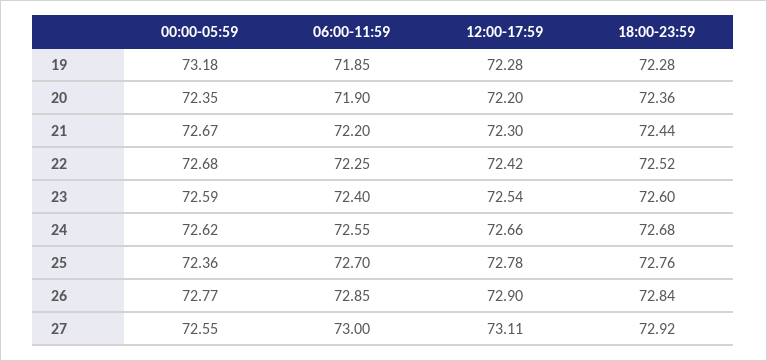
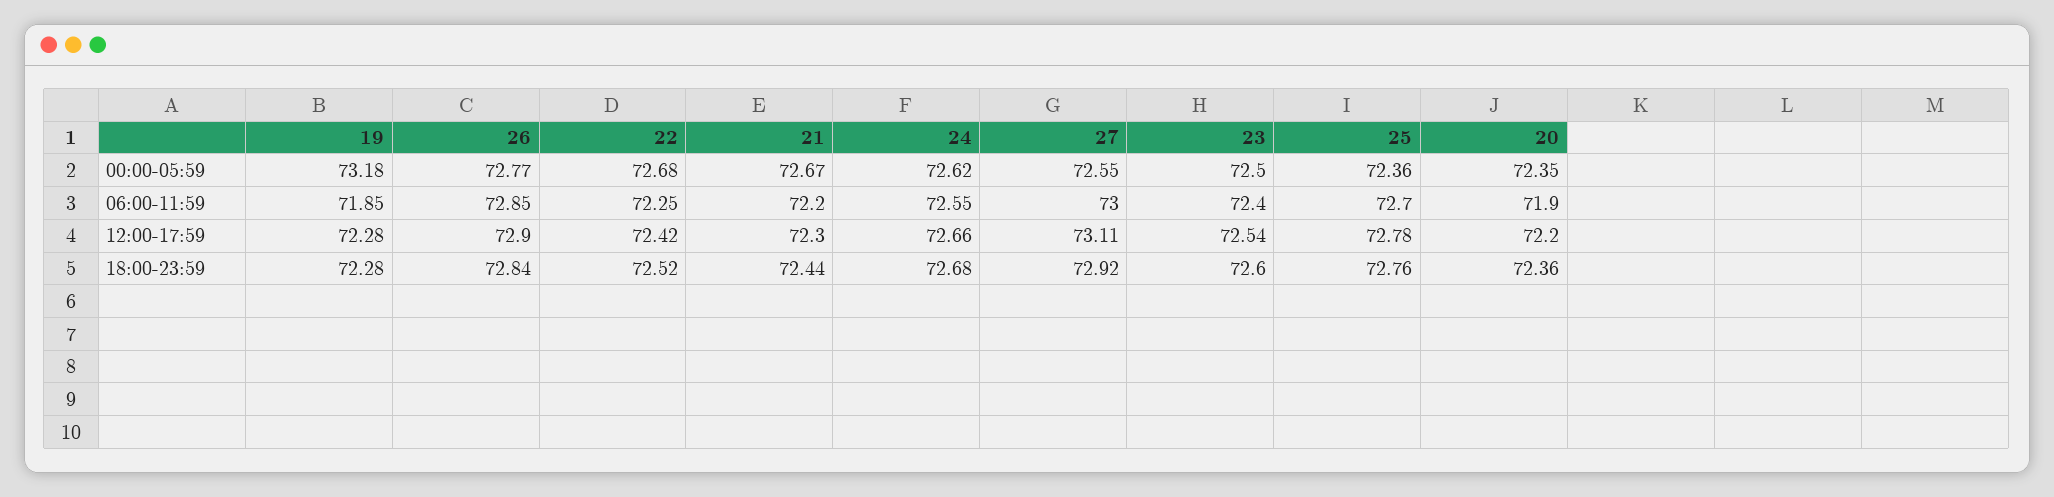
00:00-05:59, 23: 72.59 -> 72.5

